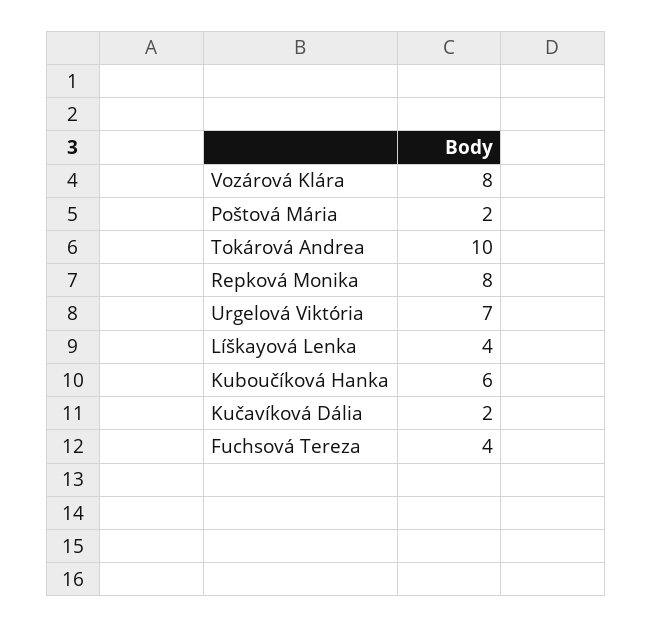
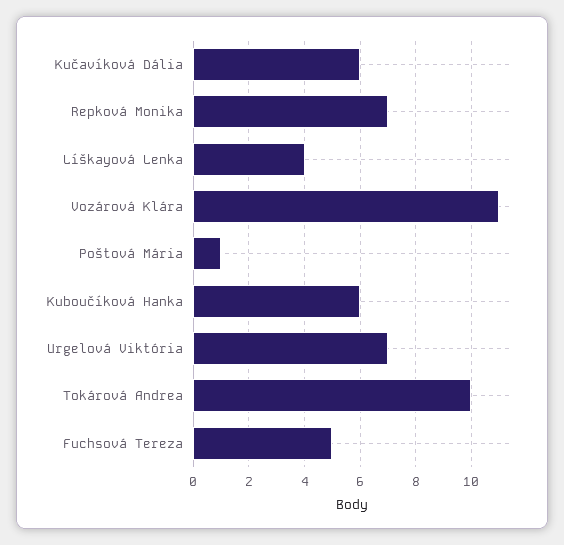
Vozárová Klára: 8 -> 11
Poštová Mária: 2 -> 1
Repková Monika: 8 -> 7
Kučavíková Dália: 2 -> 6
Fuchsová Tereza: 4 -> 5

